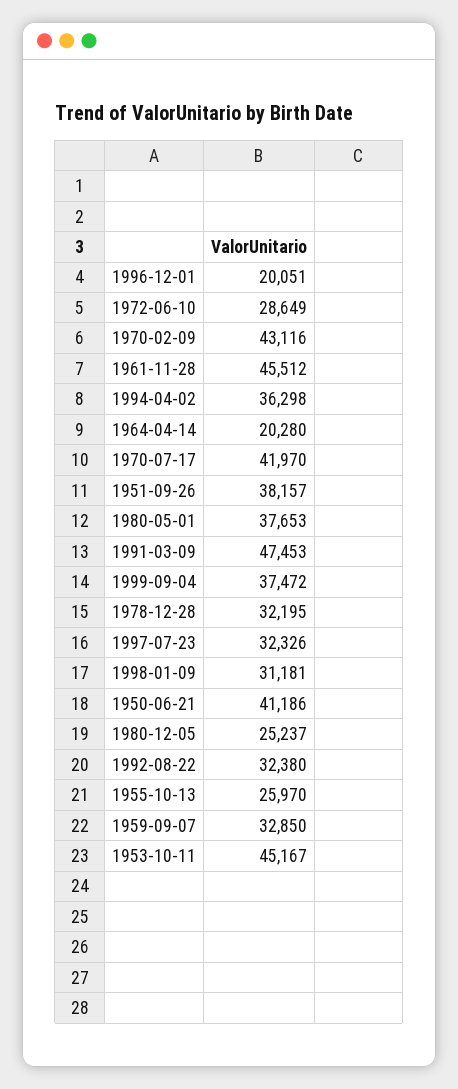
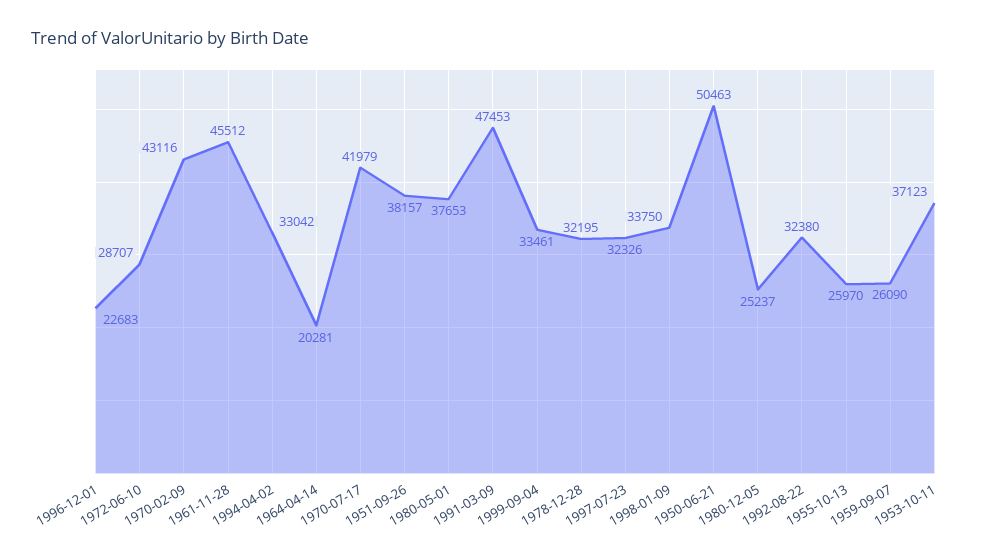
1996-12-01: 20051 -> 22683
1972-06-10: 28649 -> 28707
1994-04-02: 36298 -> 33042
1964-04-14: 20280 -> 20281
1970-07-17: 41970 -> 41979
1999-09-04: 37472 -> 33461
1998-01-09: 31181 -> 33750
1950-06-21: 41186 -> 50463
1959-09-07: 32850 -> 26090
1953-10-11: 45167 -> 37123

